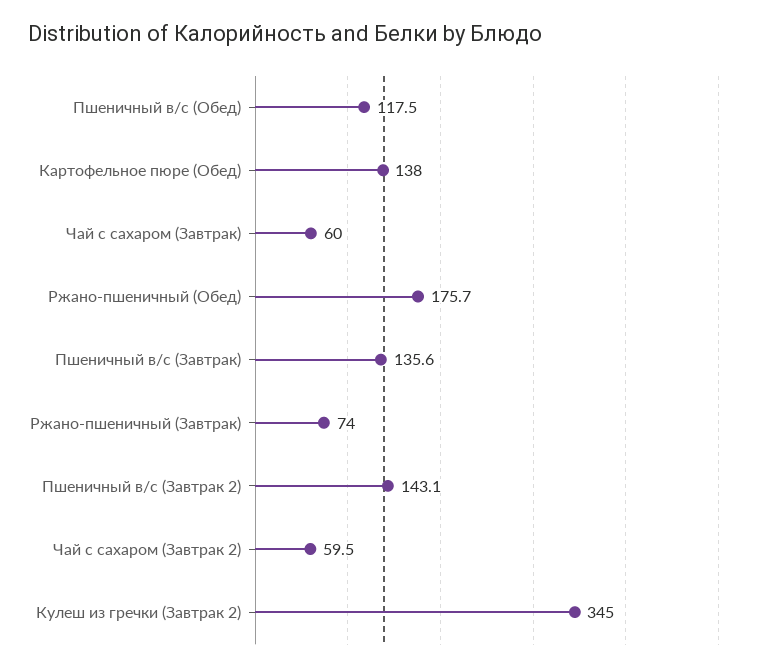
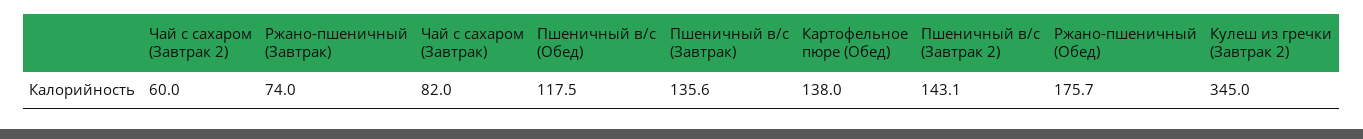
Чай с сахаром (Завтрак): 60 -> 82
Чай с сахаром (Завтрак 2): 59.5 -> 60

